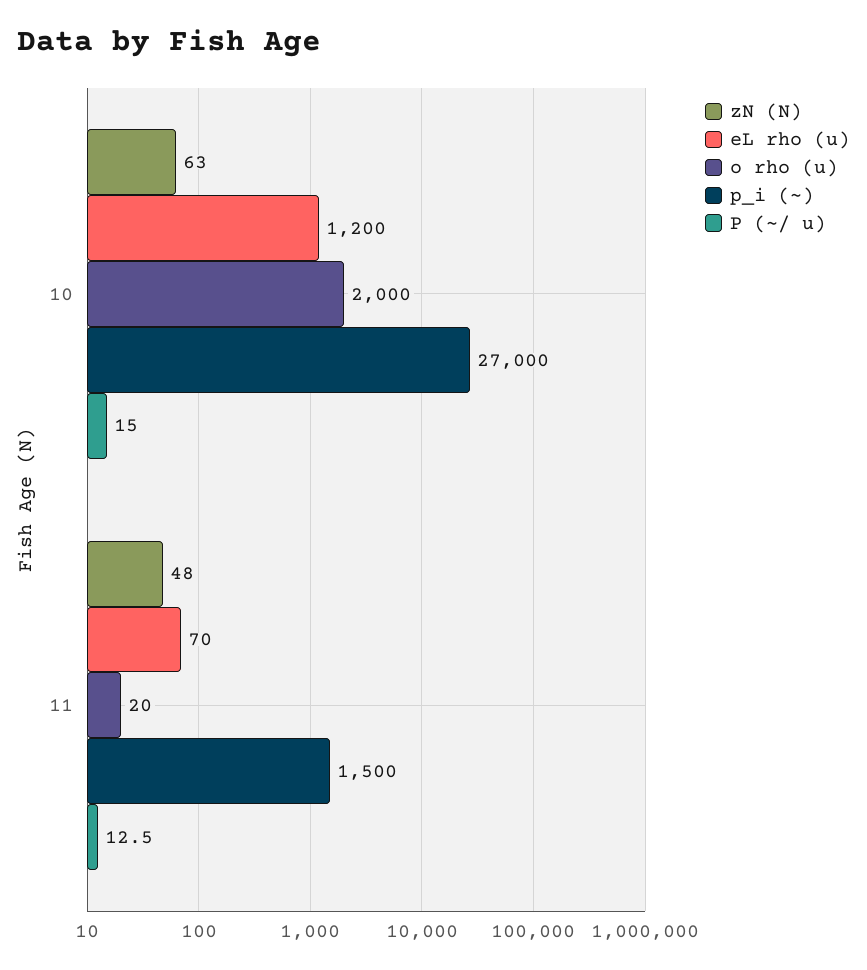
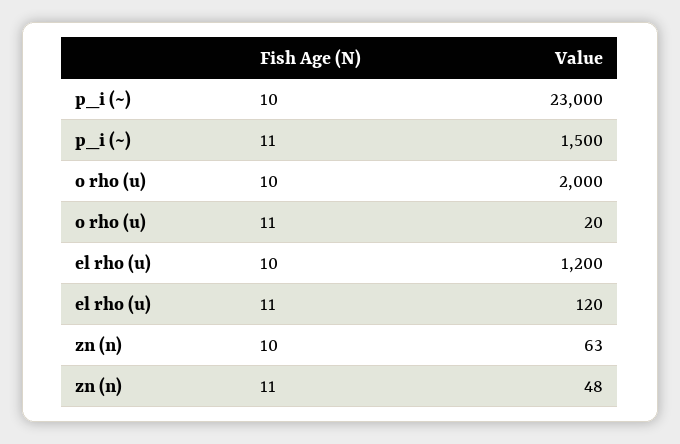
p_i (~), 10: 27000 -> 23000
P (~/ u), 10: 15 -> none
eL rho (u), 11: 70 -> 120
P (~/ u), 11: 12.5 -> none

